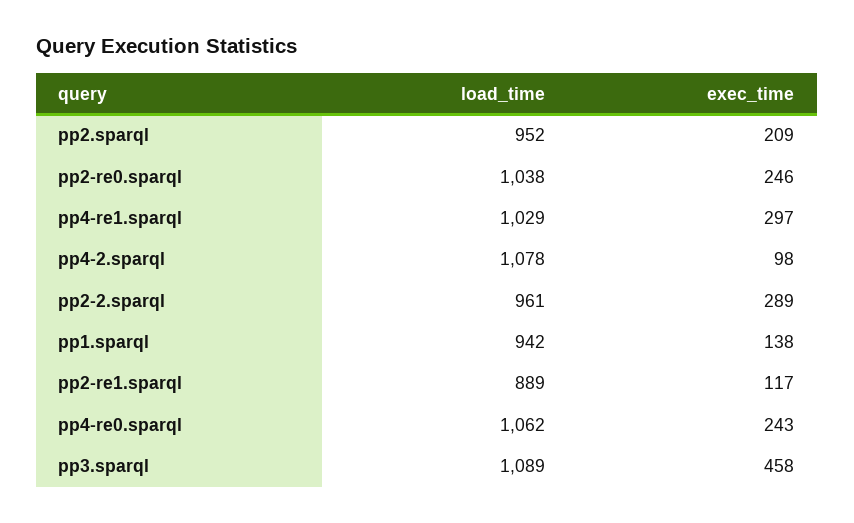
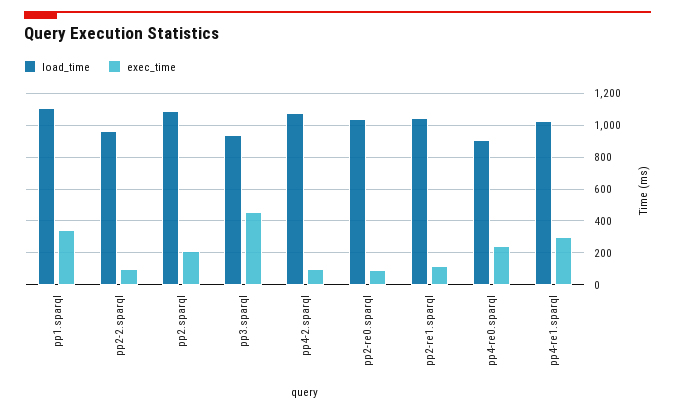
load_time, pp2.sparql: 952 -> 1100
exec_time, pp2-re0.sparql: 246 -> 100
exec_time, pp2-2.sparql: 289 -> 100
load_time, pp1.sparql: 942 -> 1100
exec_time, pp1.sparql: 138 -> 350
load_time, pp2-re1.sparql: 889 -> 1050
load_time, pp4-re0.sparql: 1062 -> 900
load_time, pp3.sparql: 1089 -> 950

